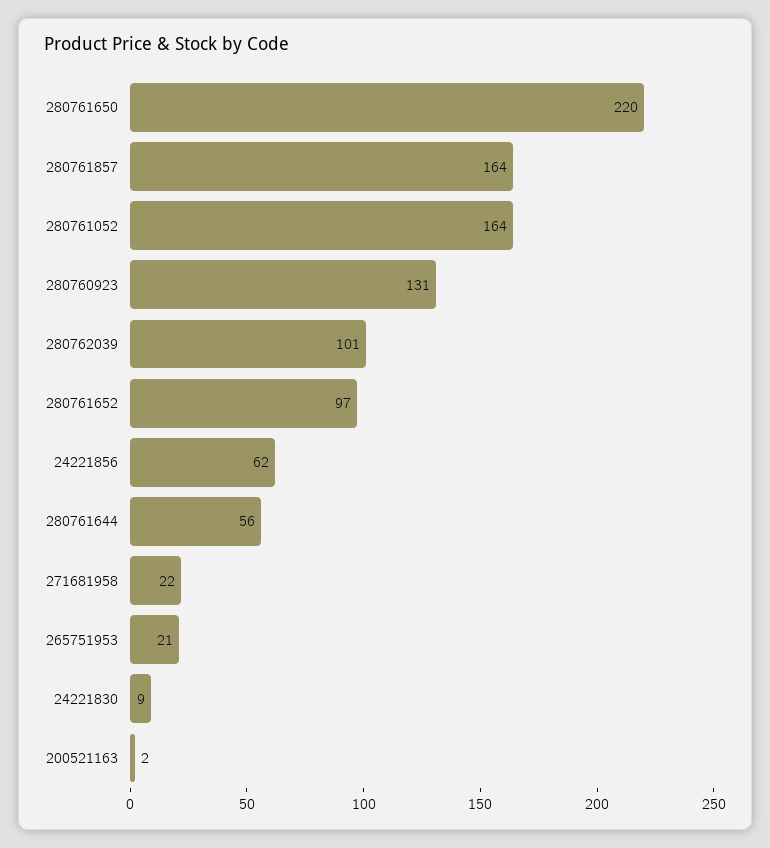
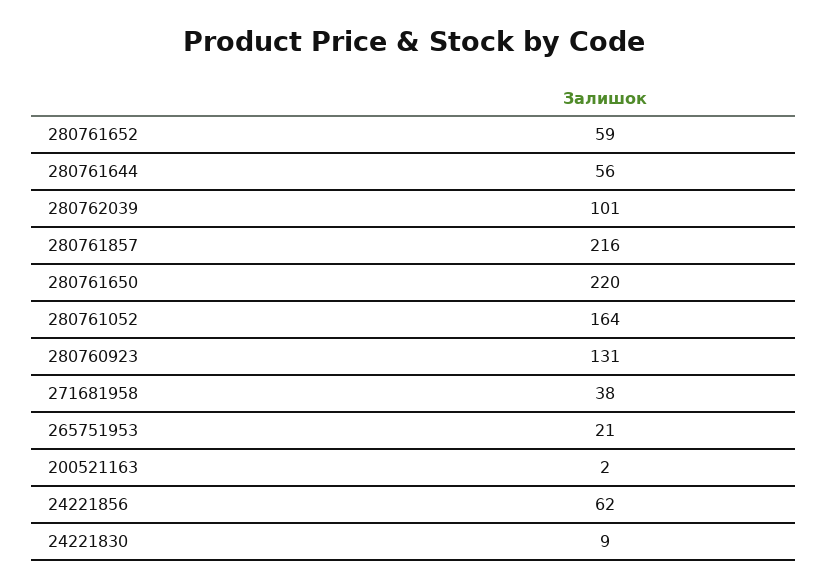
280761857: 164 -> 216
280761652: 97 -> 59
271681958: 22 -> 38

